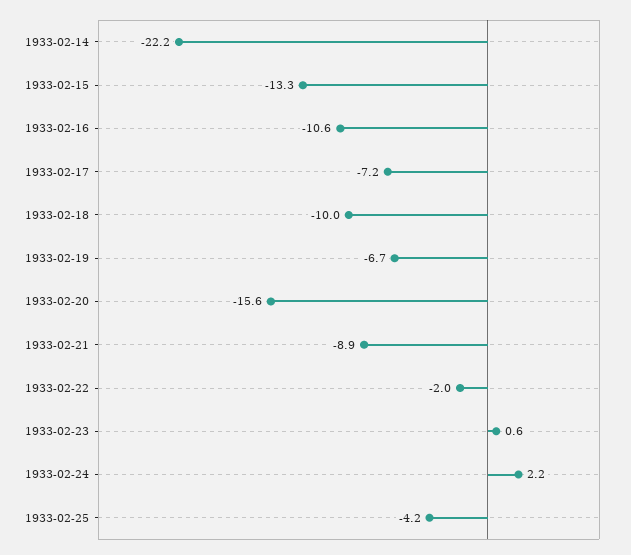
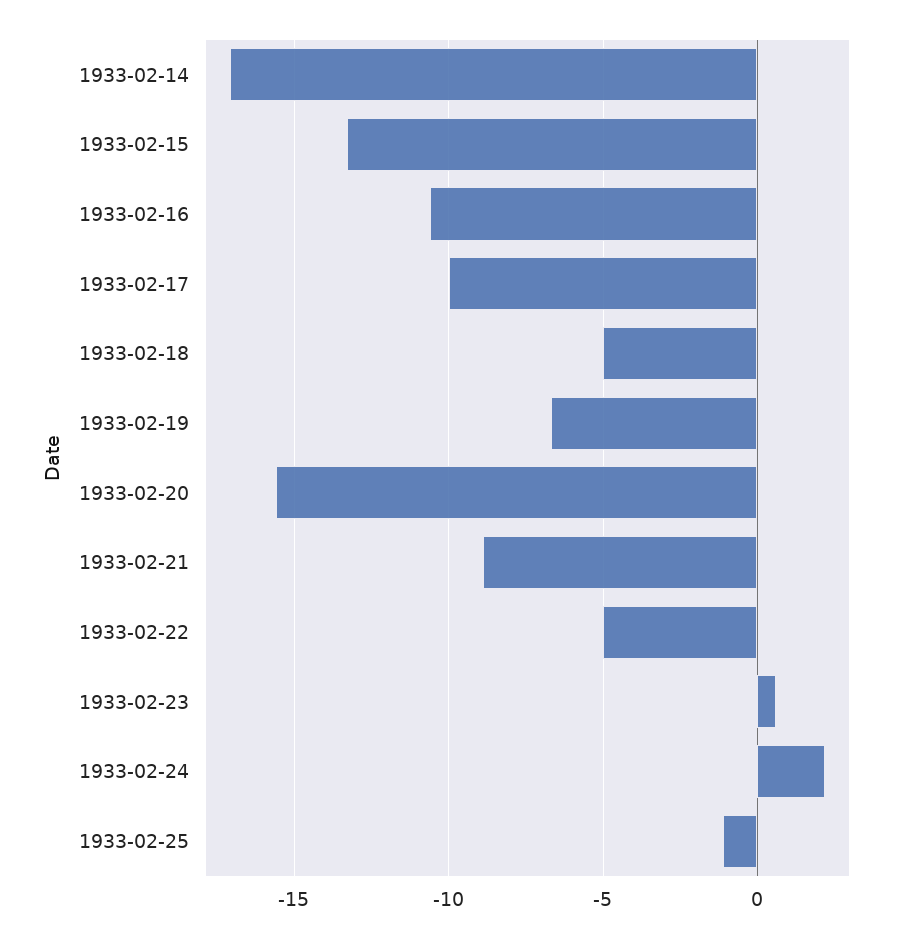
1933-02-14: -22.2 -> -17
1933-02-17: -7.2 -> -10
1933-02-18: -10 -> -5
1933-02-22: -2 -> -5
1933-02-25: -4.2 -> -1

